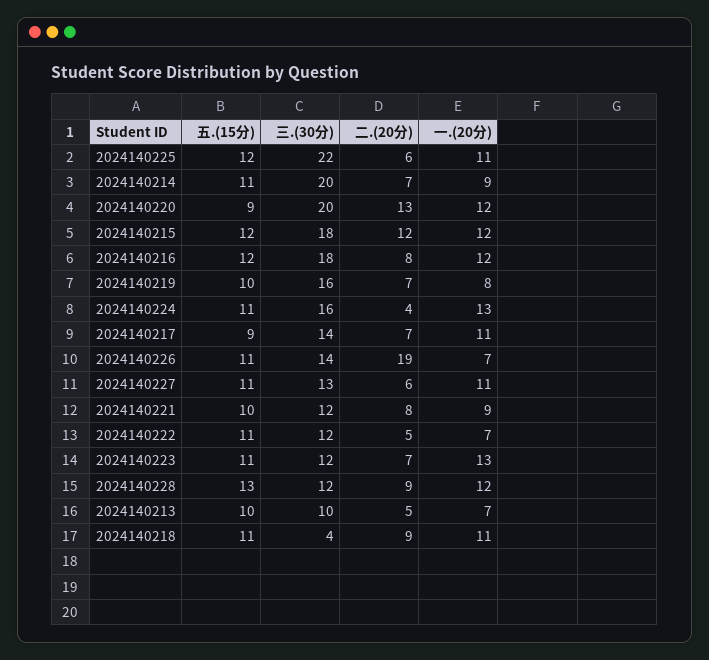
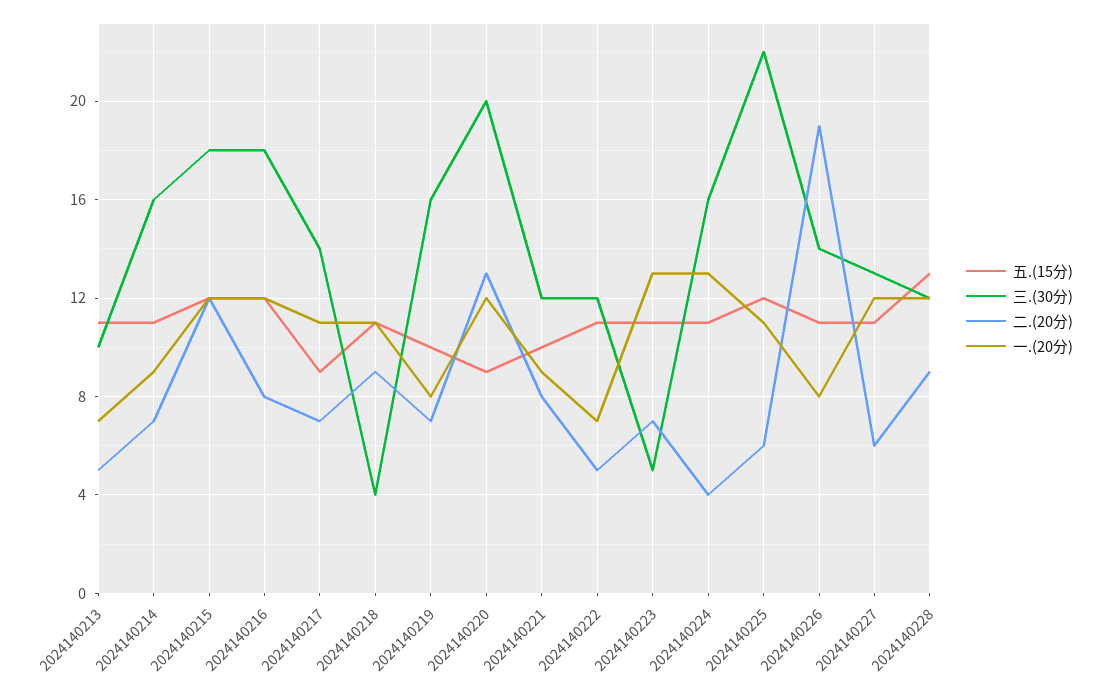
三.(30分), 2024140214: 20 -> 16
一.(20分), 2024140226: 7 -> 8
一.(20分), 2024140227: 11 -> 12
三.(30分), 2024140223: 12 -> 5
五.(15分), 2024140213: 10 -> 11

